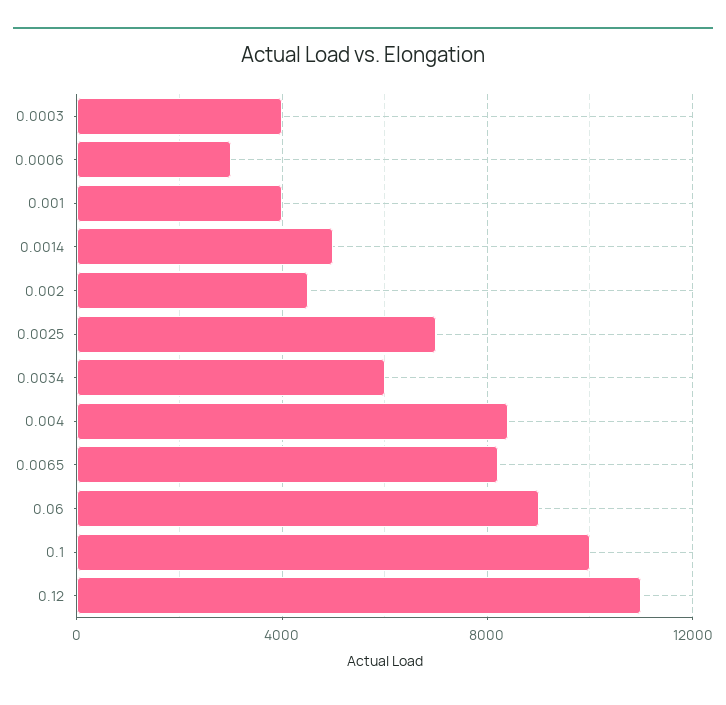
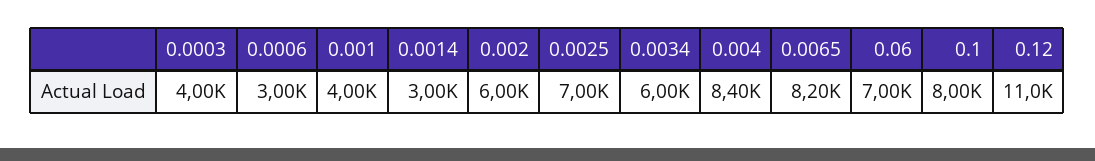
0.0014: 5000 -> 3000
0.002: 4500 -> 6000
0.06: 9000 -> 7000
0.1: 10000 -> 8000

